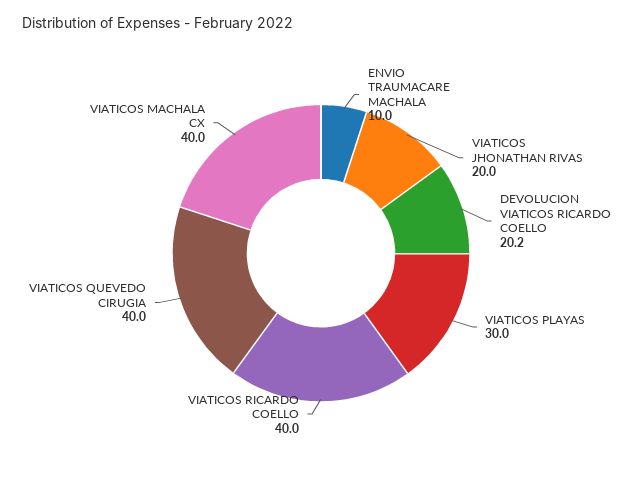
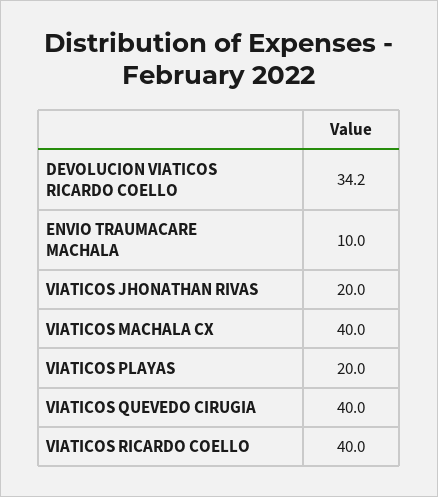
DEVOLUCION VIATICOS RICARDO COELLO: 20.2 -> 34.2
VIATICOS PLAYAS: 30 -> 20

